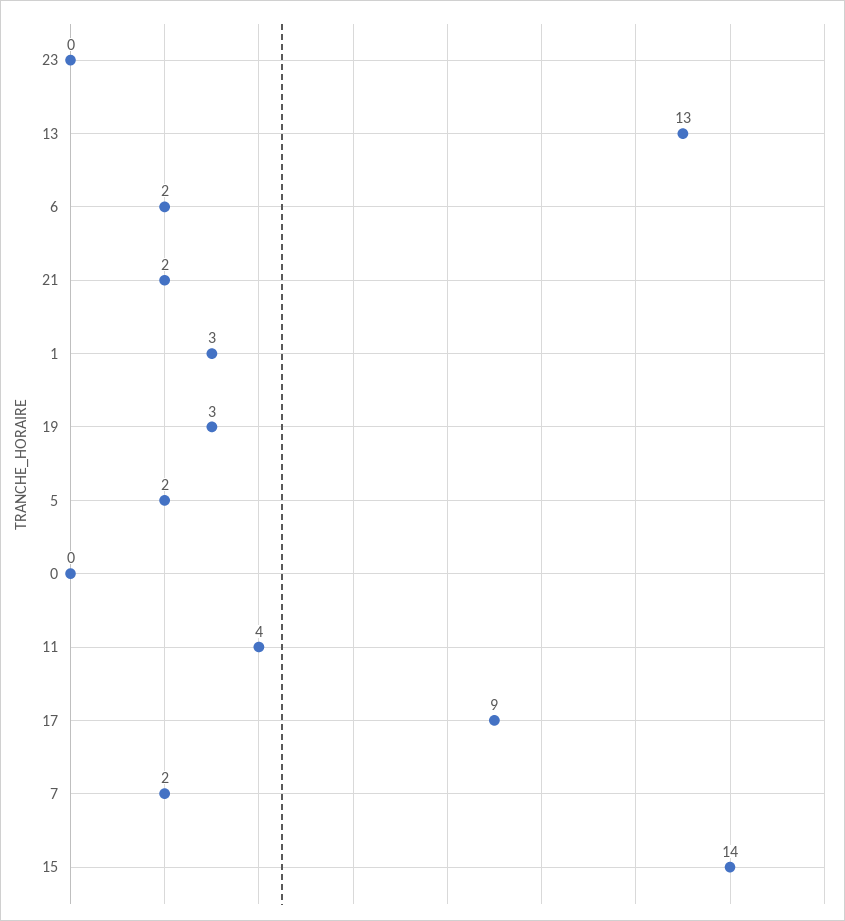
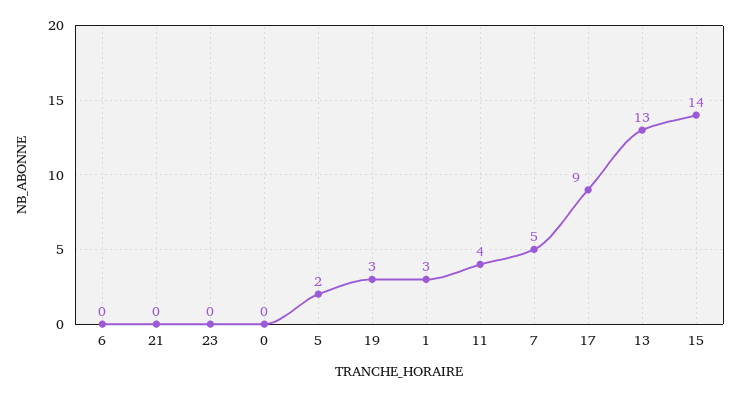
6: 2 -> 0
21: 2 -> 0
7: 2 -> 5

